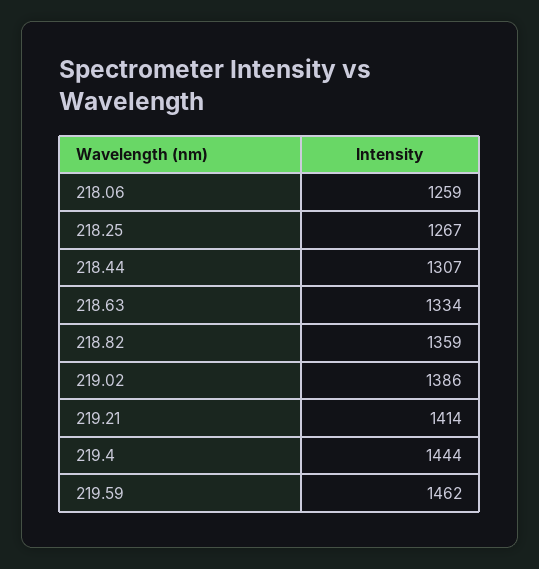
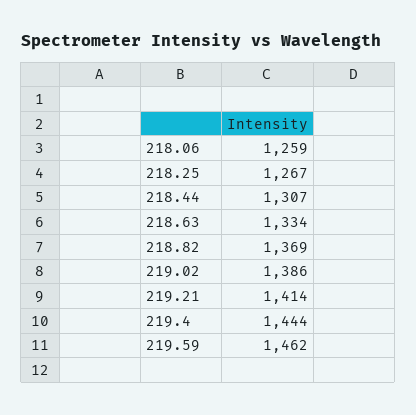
218.82: 1359 -> 1369

